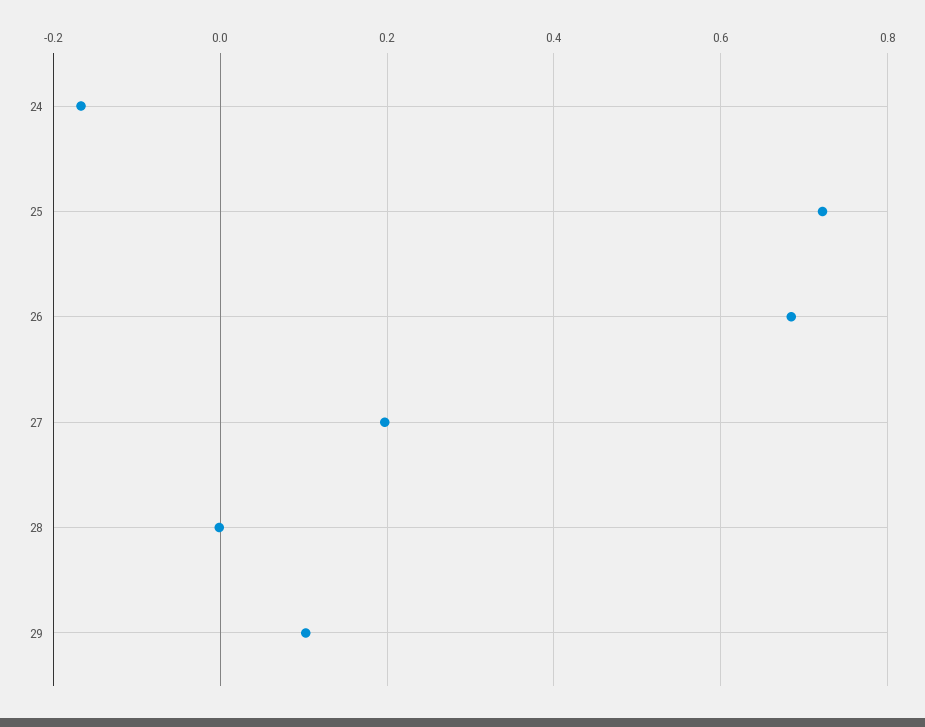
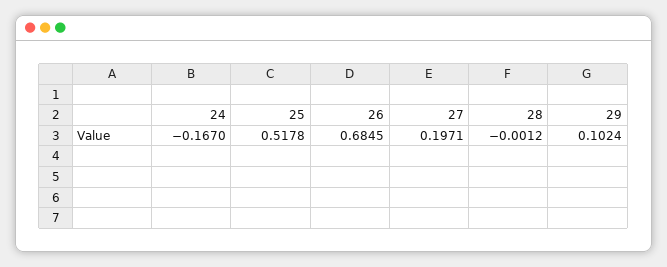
25: 0.72 -> 0.5178

